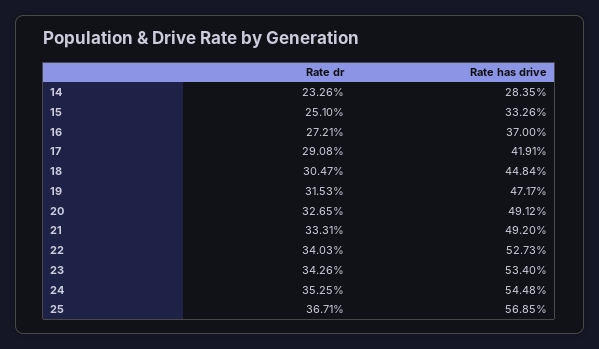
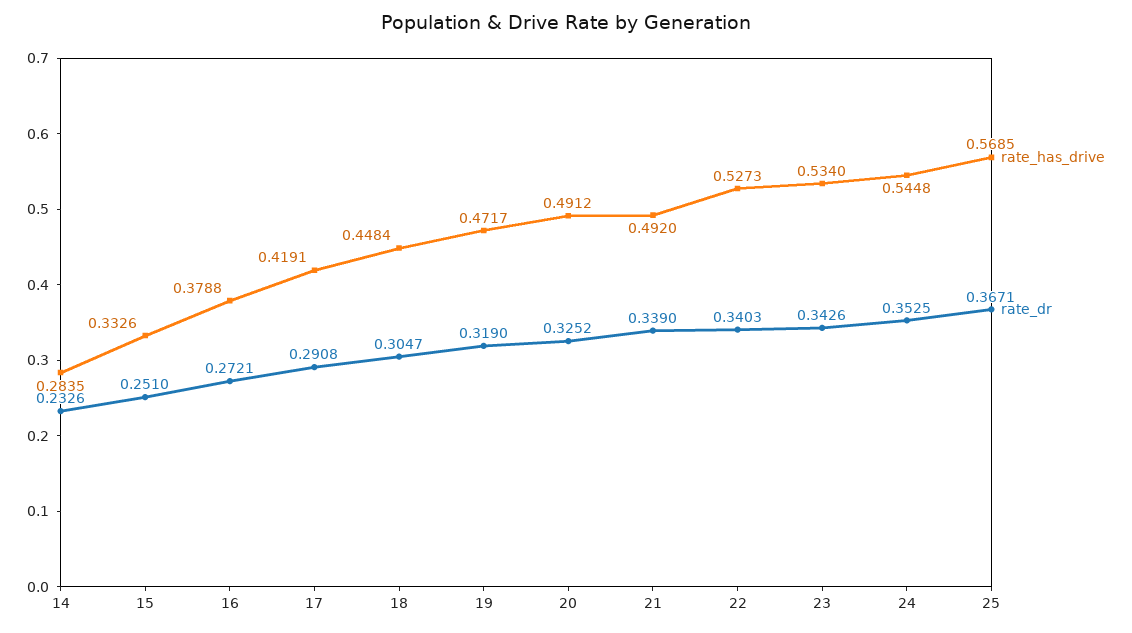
Rate has drive, 16: 0.37 -> 0.3788
Rate dr, 19: 0.3153 -> 0.319
Rate dr, 20: 0.3265 -> 0.3252
Rate dr, 21: 0.3331 -> 0.339

